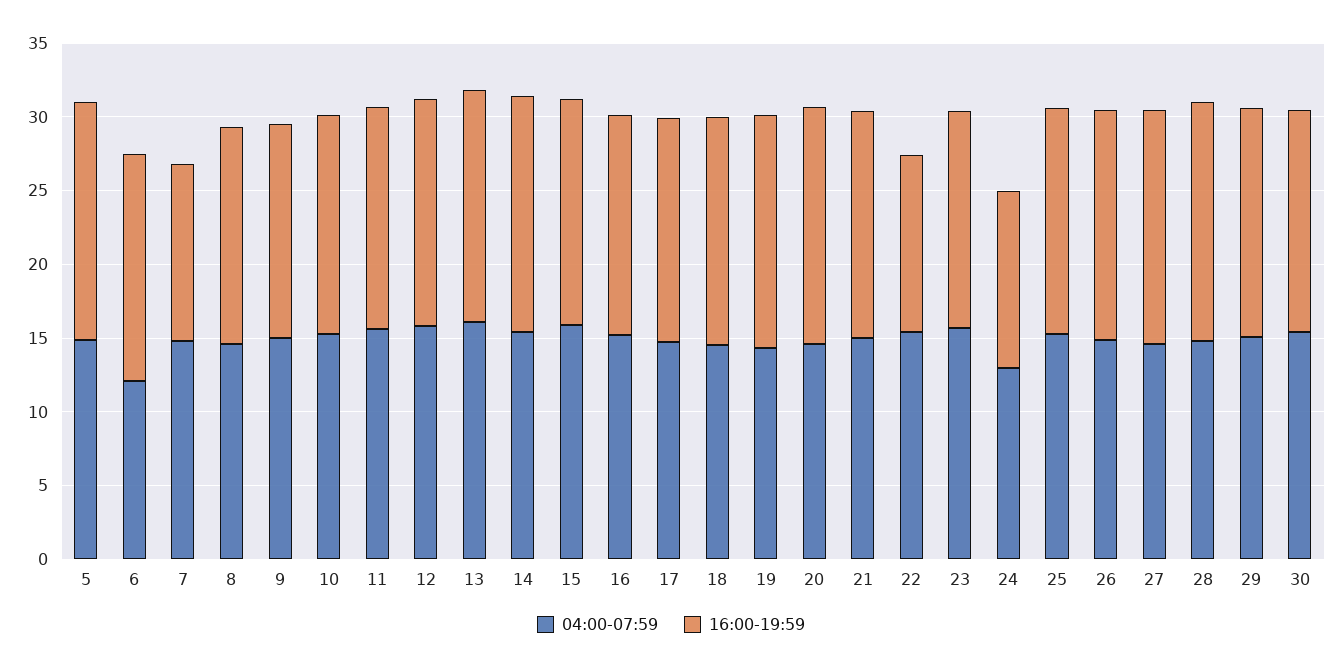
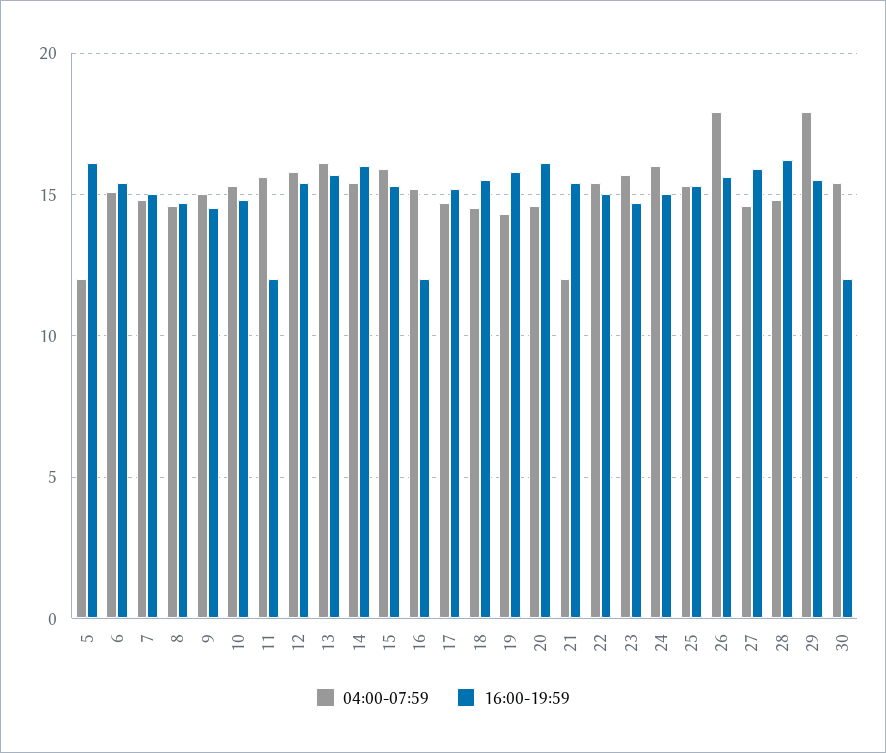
04:00-07:59, 5: 15 -> 12
04:00-07:59, 6: 12 -> 15
16:00-19:59, 7: 12 -> 15
16:00-19:59, 11: 15 -> 12
16:00-19:59, 16: 15 -> 12
04:00-07:59, 21: 15 -> 12
16:00-19:59, 22: 12 -> 15
04:00-07:59, 24: 13 -> 16
16:00-19:59, 24: 12 -> 15
04:00-07:59, 26: 15 -> 18
04:00-07:59, 29: 15 -> 18
16:00-19:59, 30: 15 -> 12

